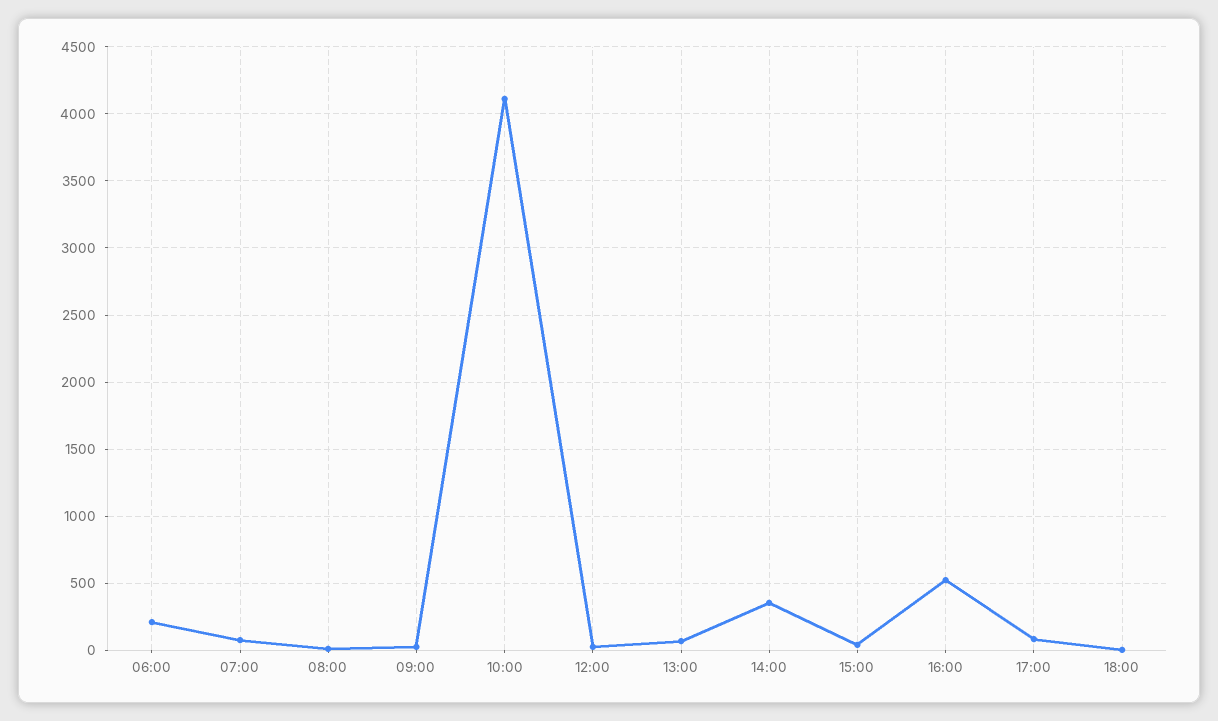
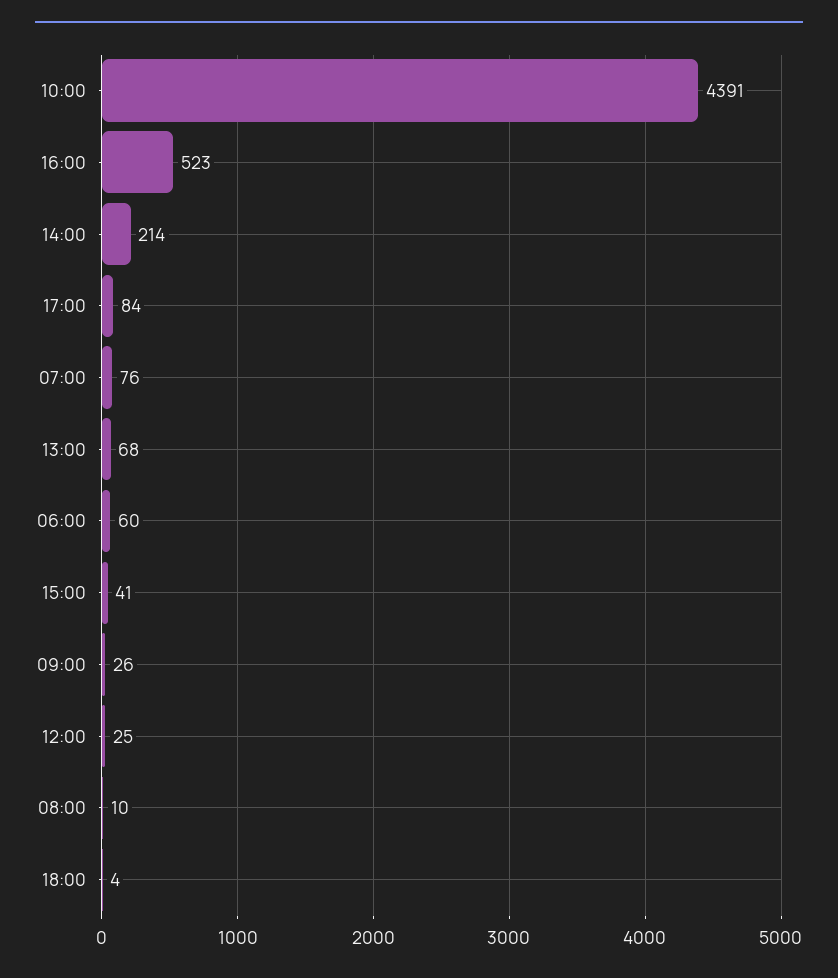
06:00: 200 -> 60
10:00: 4100 -> 4391
14:00: 350 -> 214

